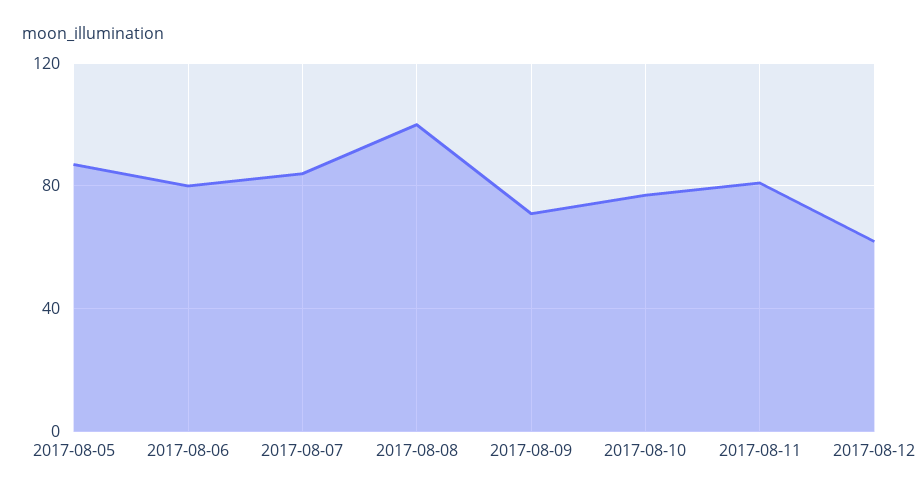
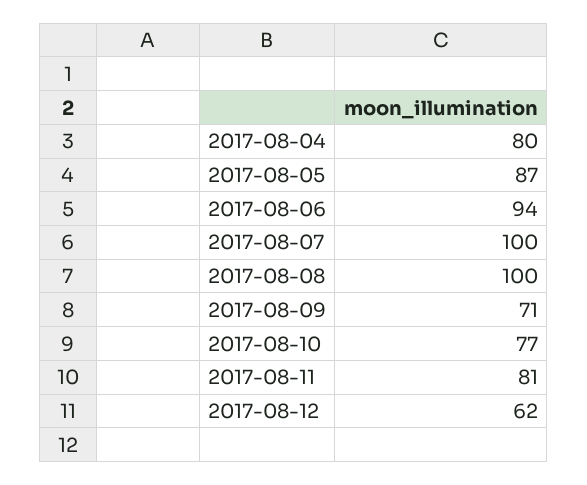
2017-08-06: 80 -> 94
2017-08-07: 85 -> 100
2017-08-04: none -> 80

